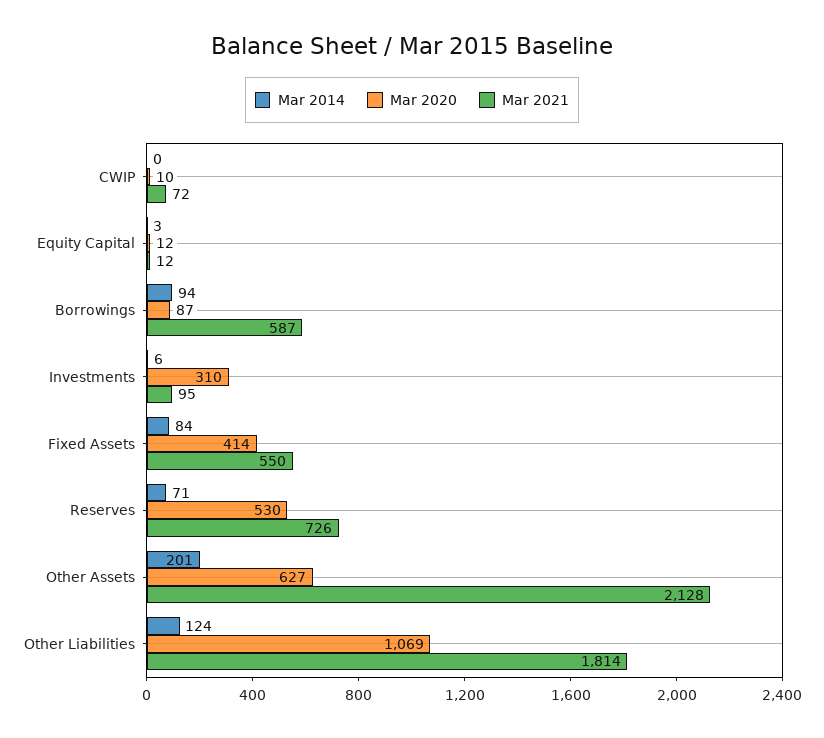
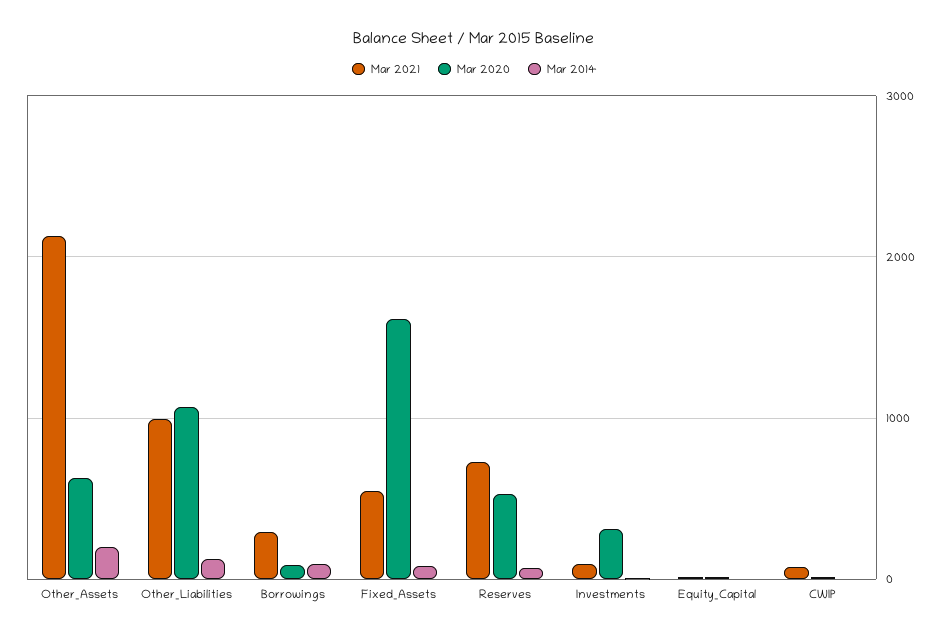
Mar 2021, Borrowings: 587 -> 300
Mar 2020, Fixed Assets: 414 -> 1600
Mar 2021, Other Liabilities: 1814 -> 1000

